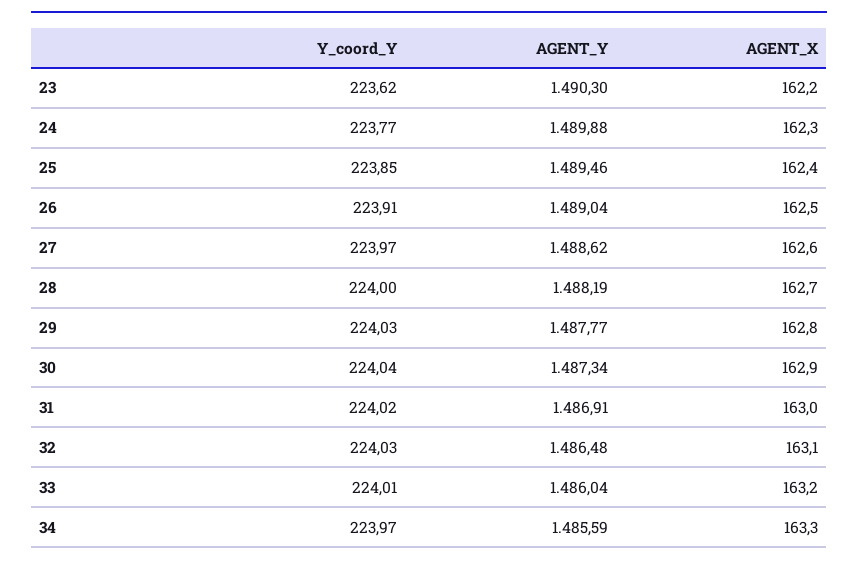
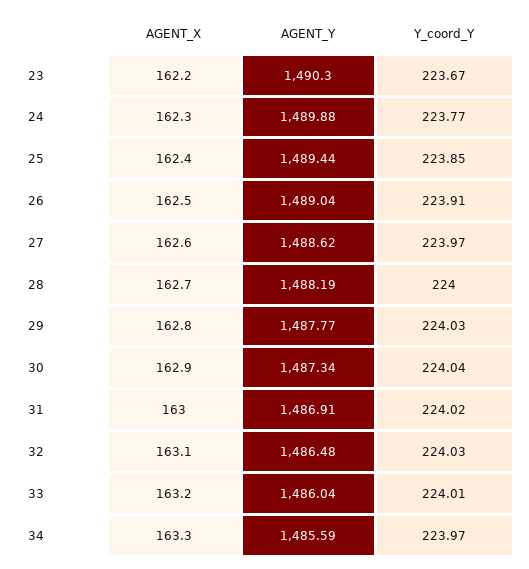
Y_coord_Y, 23: 223.62 -> 223.67
AGENT_Y, 25: 1489.46 -> 1489.44

